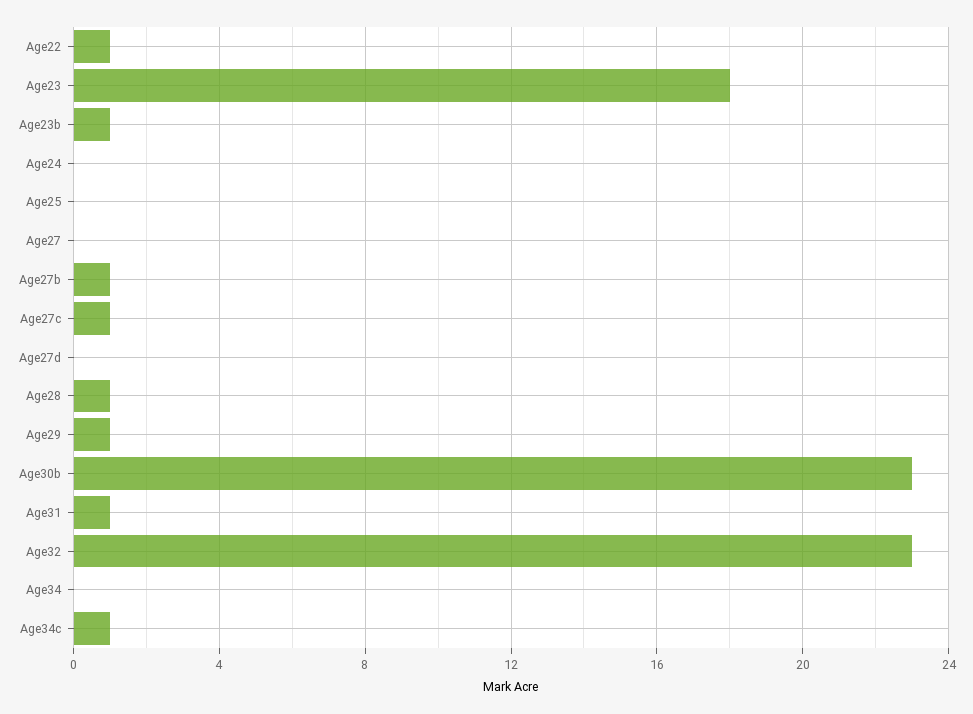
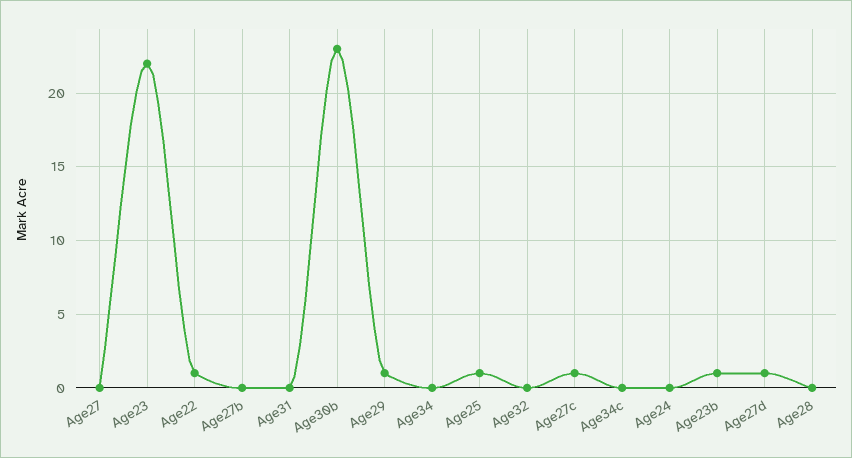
Age23: 18 -> 22
Age25: 0 -> 1
Age27b: 1 -> 0
Age27d: 0 -> 1
Age28: 1 -> 0
Age31: 1 -> 0
Age32: 23 -> 0
Age34c: 1 -> 0

